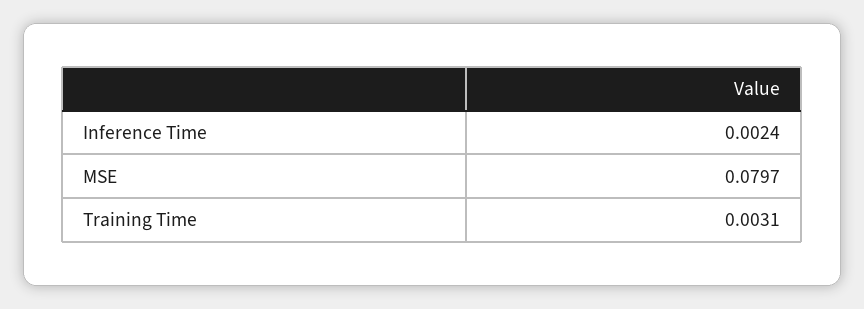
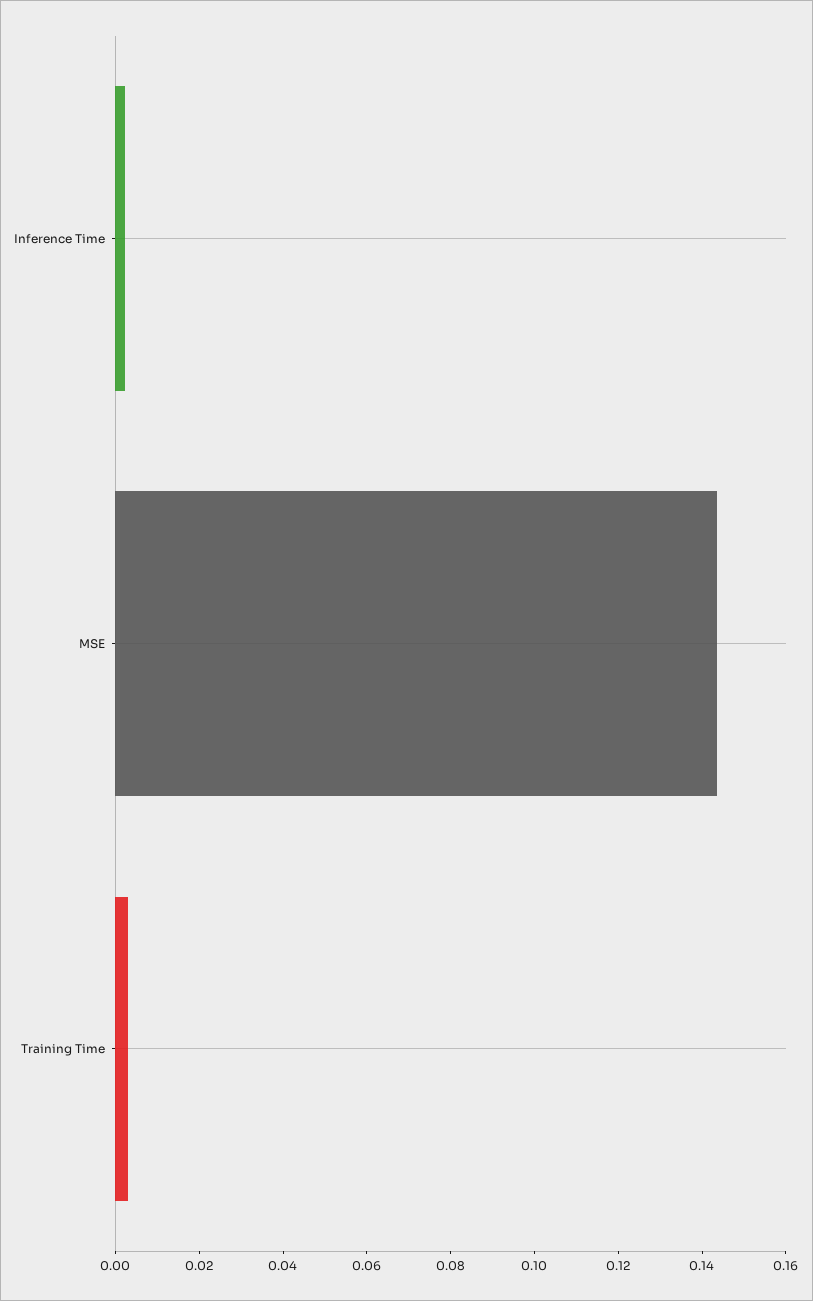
MSE: 0.0797 -> 0.145

